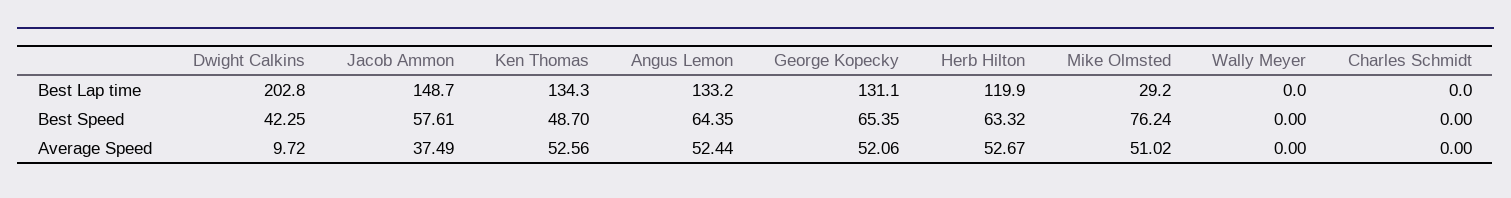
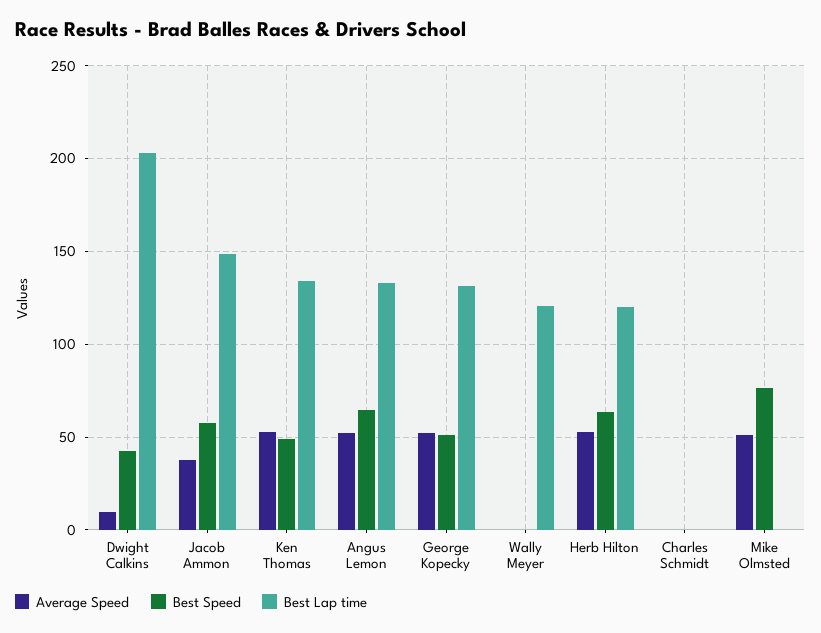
Best Lap time, Mike Olmsted: 29.2 -> 0
Best Lap time, Wally Meyer: 0 -> 120
Best Speed, George Kopecky: 65.35 -> 50

